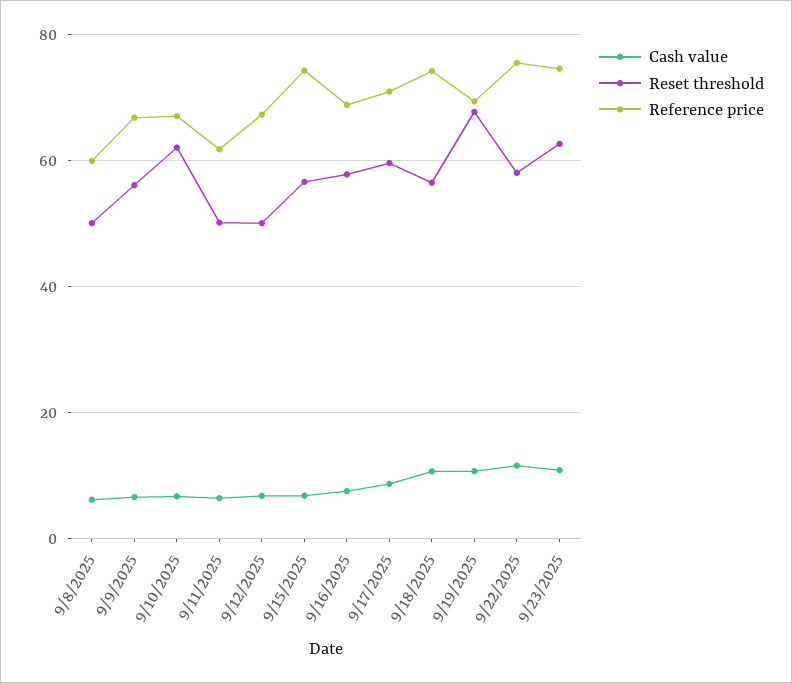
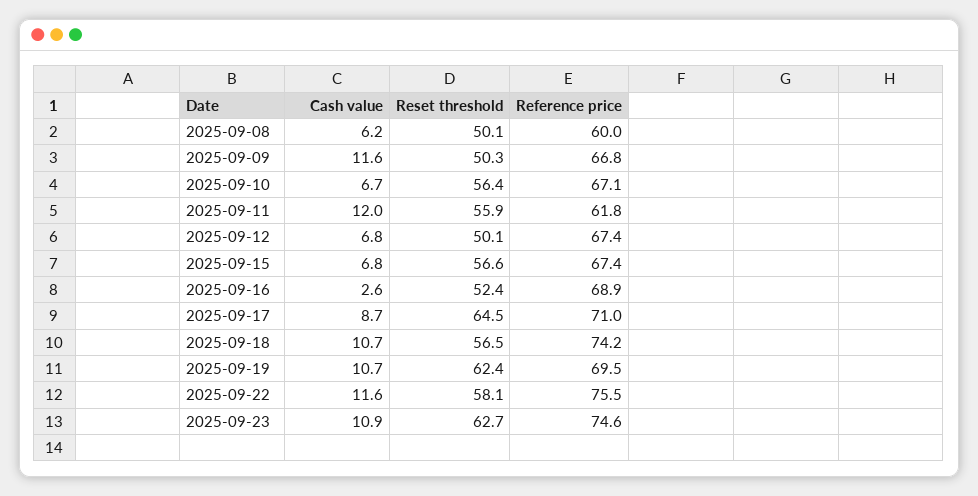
Cash value, 9/9/2025: 6 -> 11.6
Reset threshold, 9/9/2025: 56 -> 50.3
Reset threshold, 9/10/2025: 62 -> 56.4
Cash value, 9/11/2025: 6 -> 12
Reset threshold, 9/11/2025: 50 -> 55.9
Reference price, 9/15/2025: 74 -> 67.4
Cash value, 9/16/2025: 8 -> 2.6
Reset threshold, 9/16/2025: 58 -> 52.4
Reset threshold, 9/17/2025: 60 -> 64.5
Reset threshold, 9/19/2025: 68 -> 62.4

